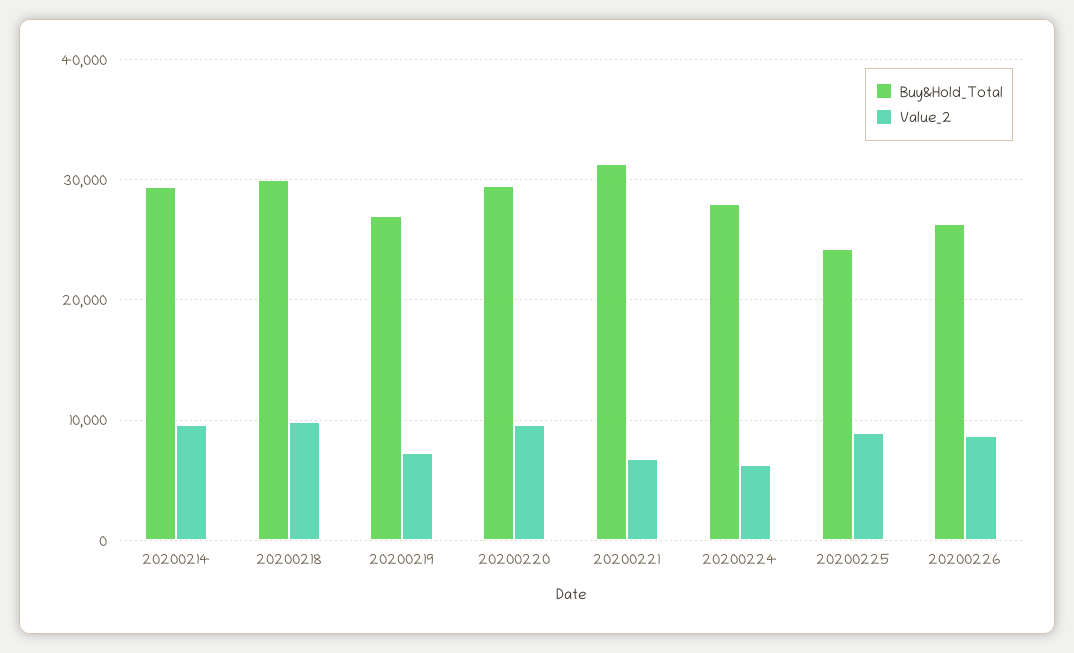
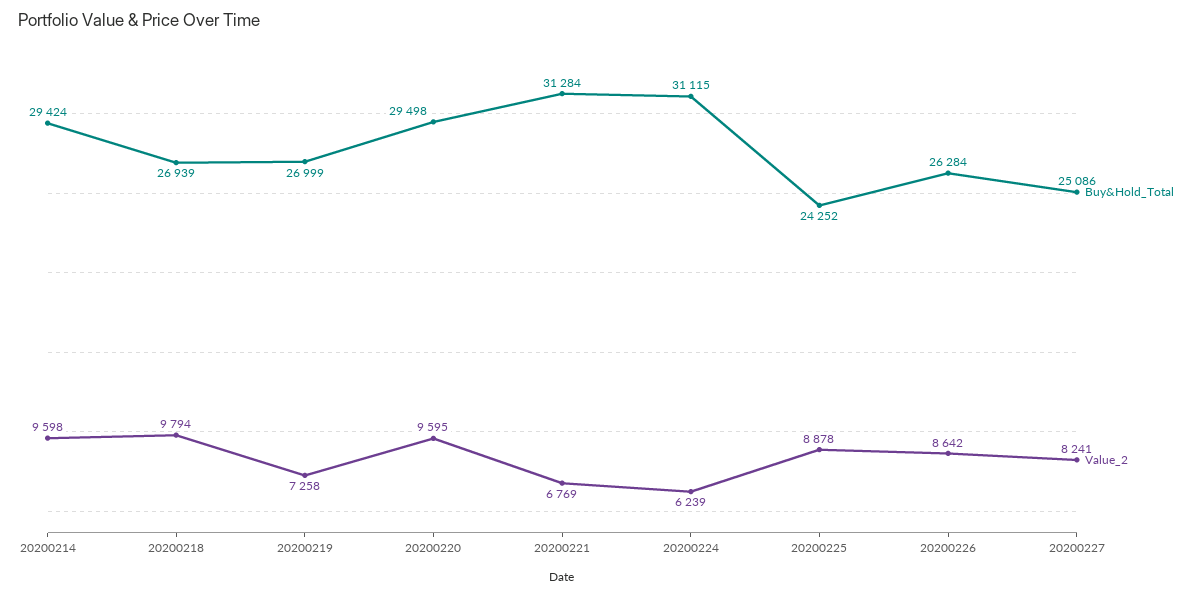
Buy&Hold_Total, 20200218: 30000 -> 26939
Buy&Hold_Total, 20200224: 28000 -> 31115
Buy&Hold_Total, 20200227: none -> 25086
Value_2, 20200227: none -> 8241

